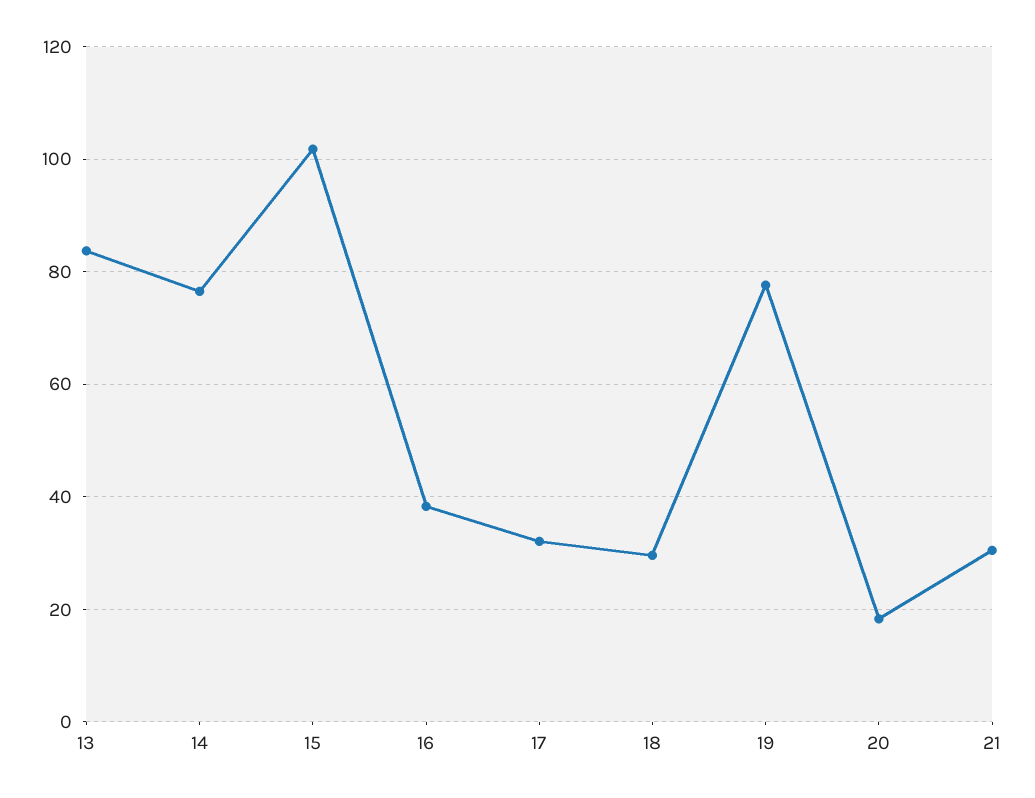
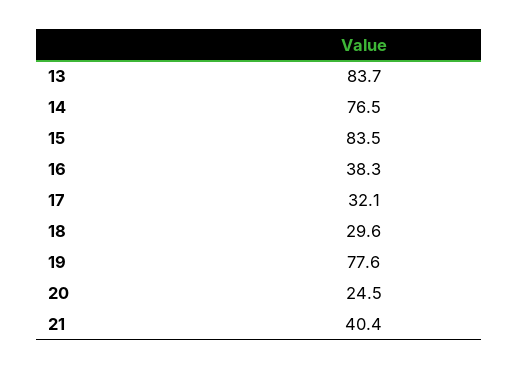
15: 102 -> 83.5
20: 18 -> 24.5
21: 30 -> 40.4

